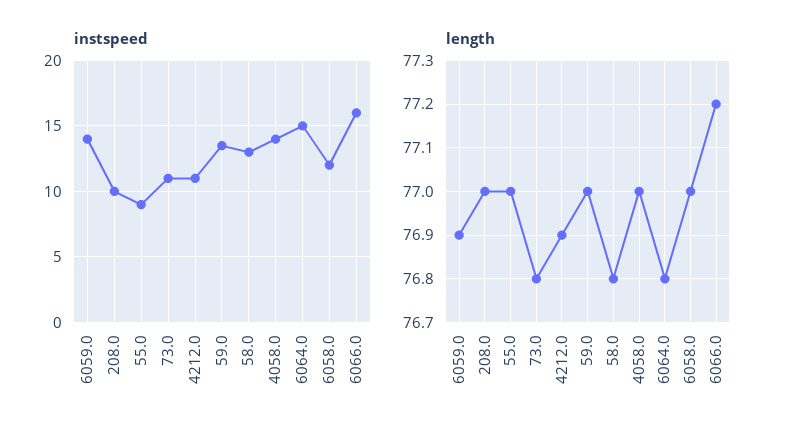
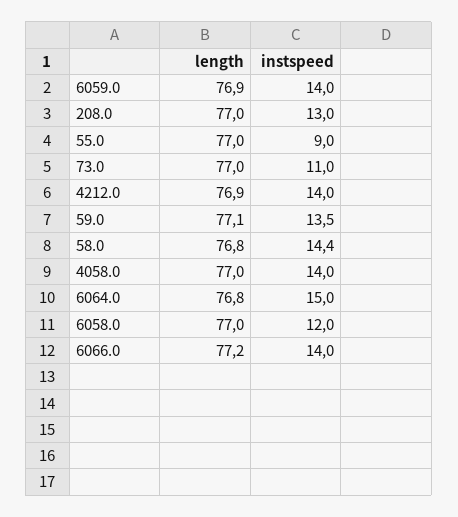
instspeed, 208.0: 10 -> 13
instspeed, 4212.0: 11 -> 14
instspeed, 58.0: 13 -> 14.4
instspeed, 6066.0: 16 -> 14
length, 73.0: 76.8 -> 77
length, 59.0: 77 -> 77.1

